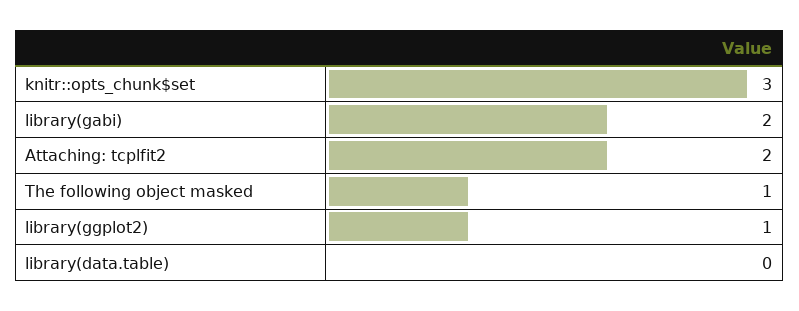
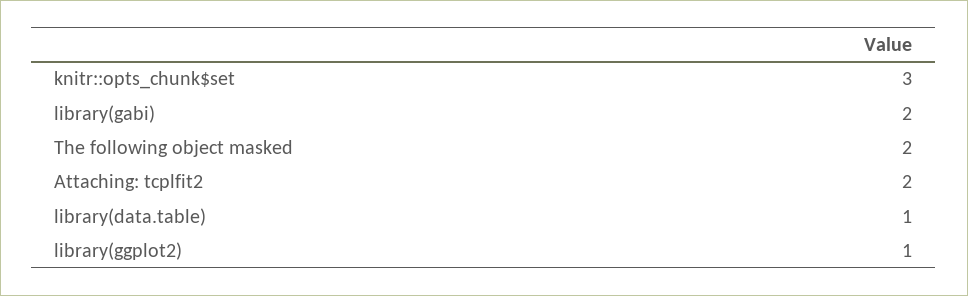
The following object masked: 1 -> 2
library(data.table): 0 -> 1

